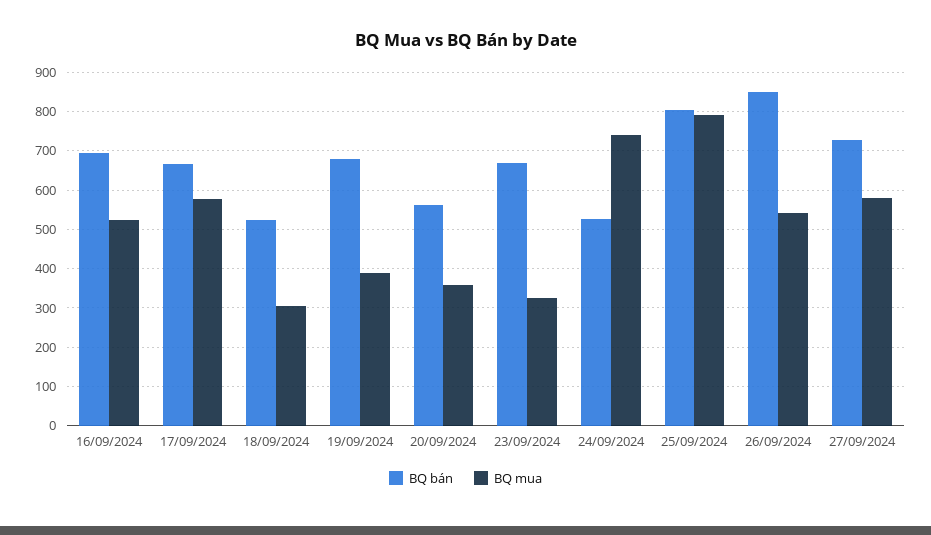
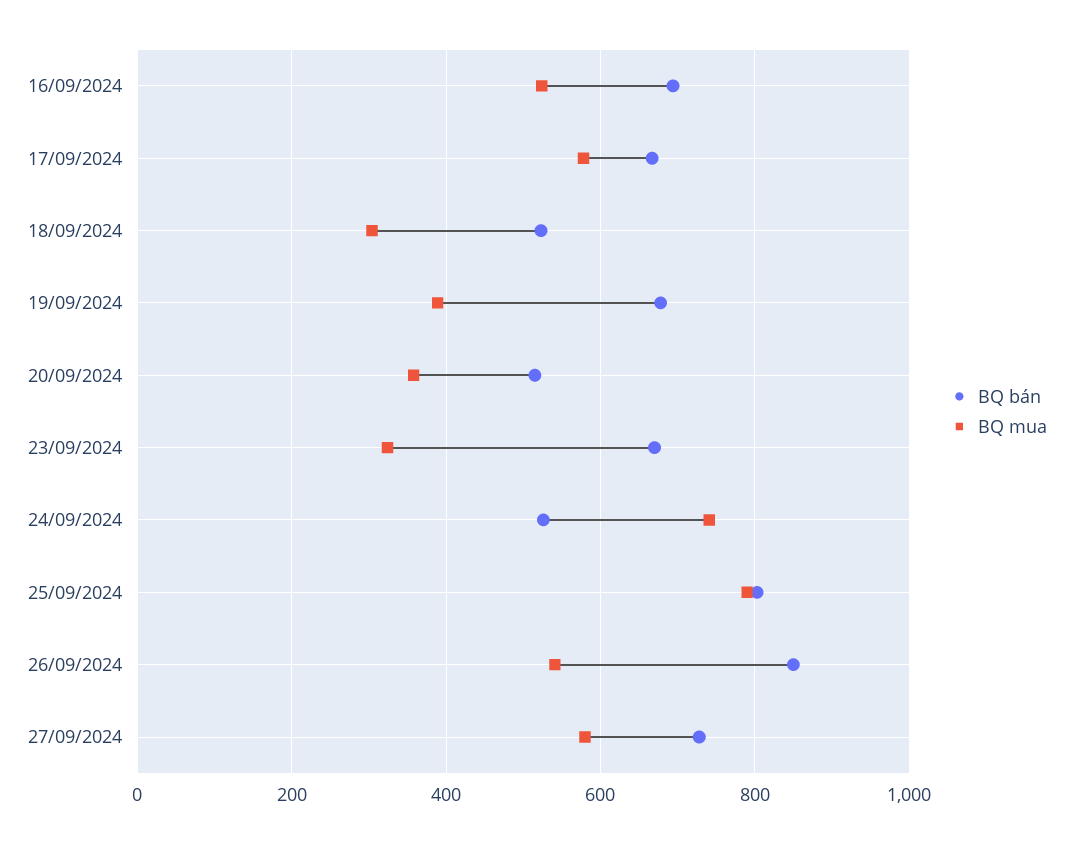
BQ bán, 20/09/2024: 560 -> 520

